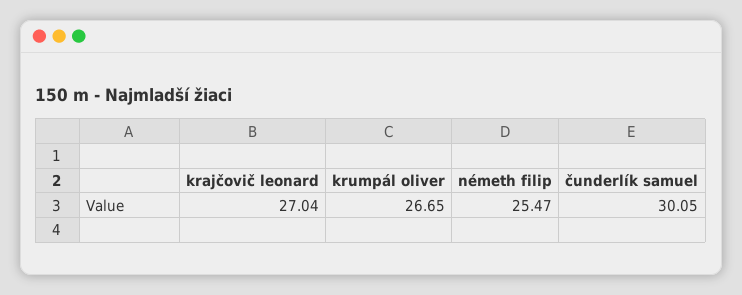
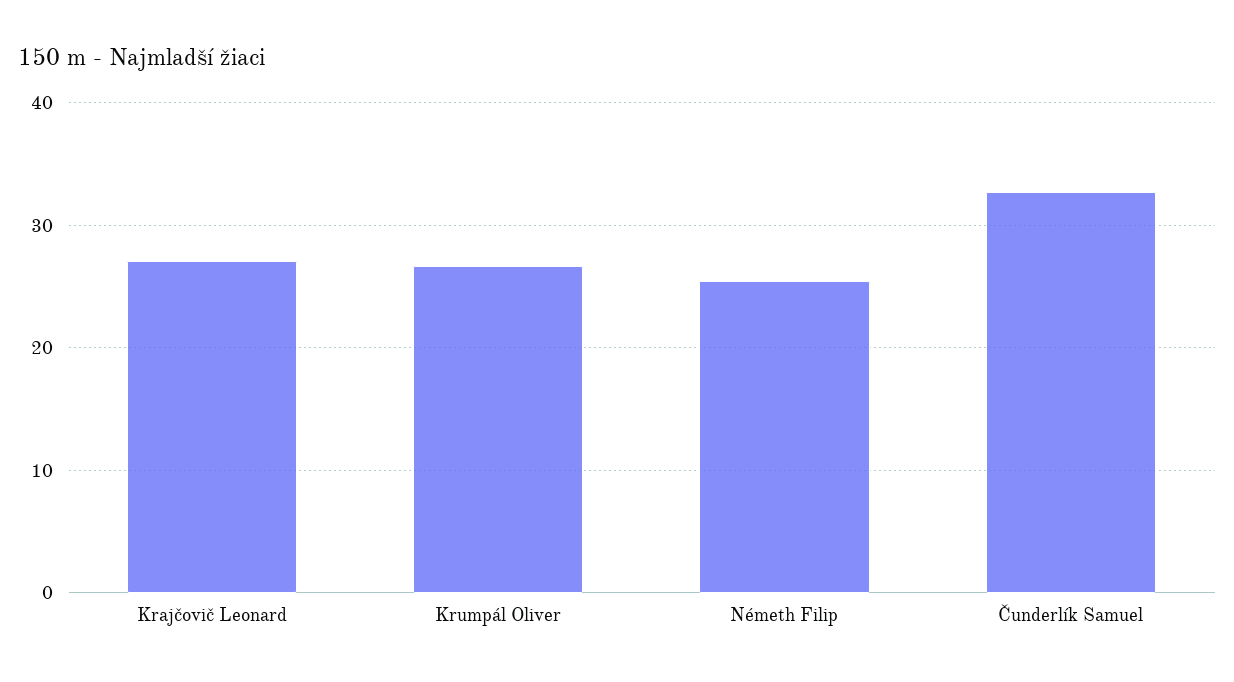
čunderlík samuel: 30.05 -> 33

